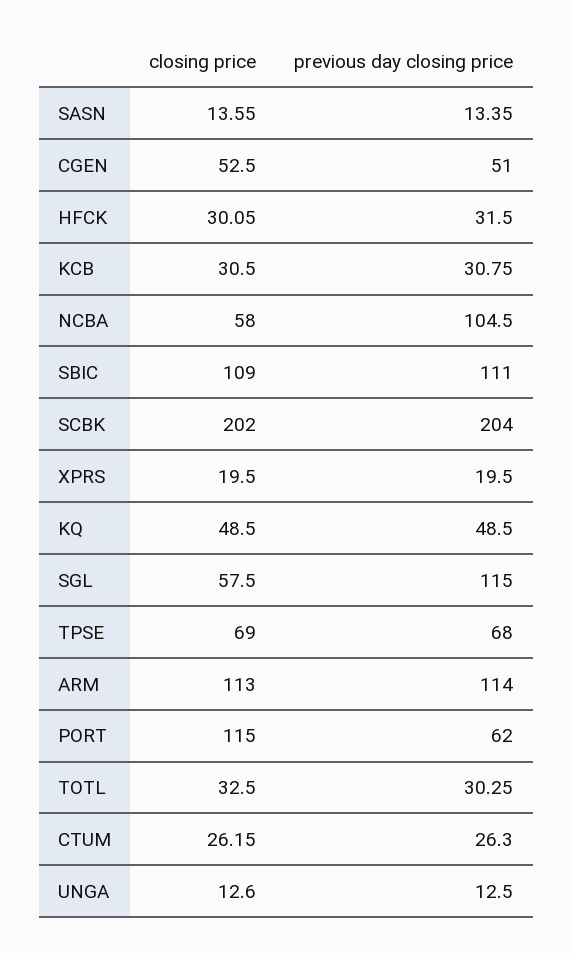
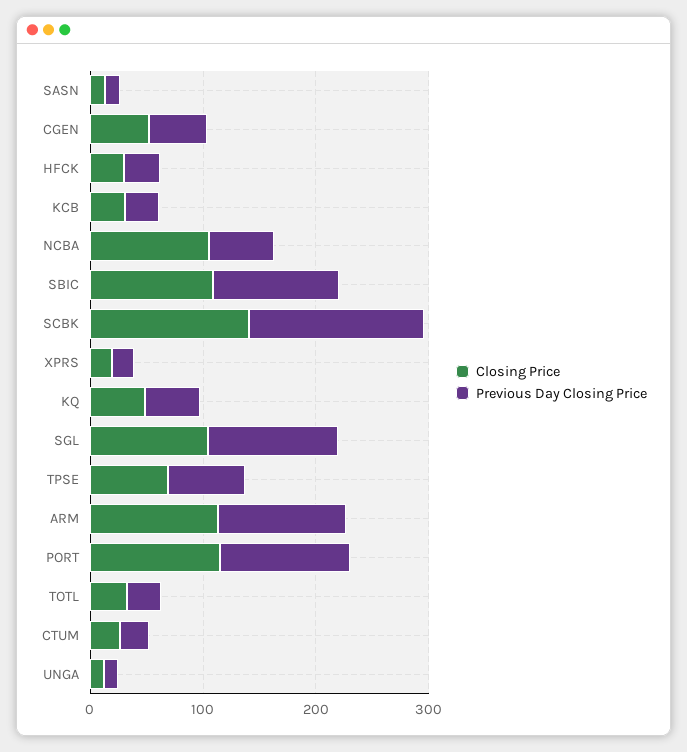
closing price, NCBA: 58 -> 100
previous day closing price, NCBA: 104.5 -> 60
closing price, SCBK: 202 -> 140
previous day closing price, SCBK: 204 -> 160
closing price, SGL: 57.5 -> 100
previous day closing price, PORT: 62 -> 120

